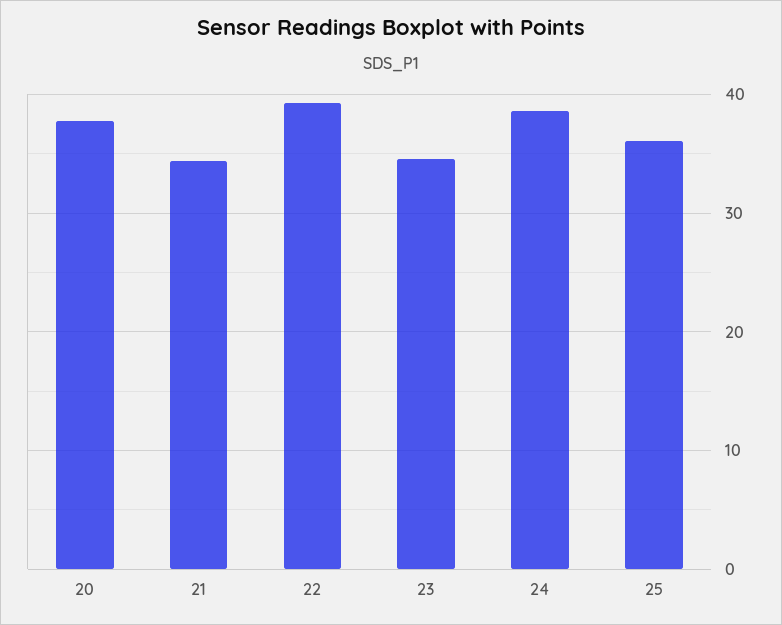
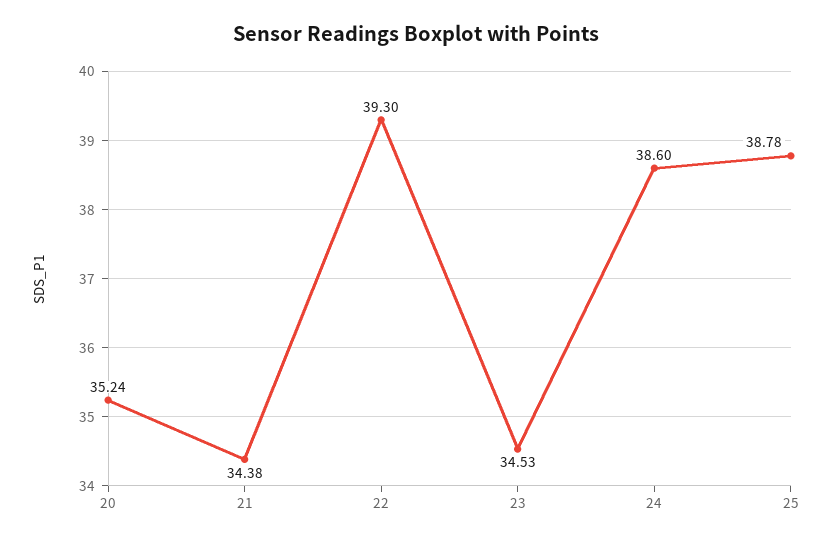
20: 38 -> 35.24
25: 36 -> 38.78

